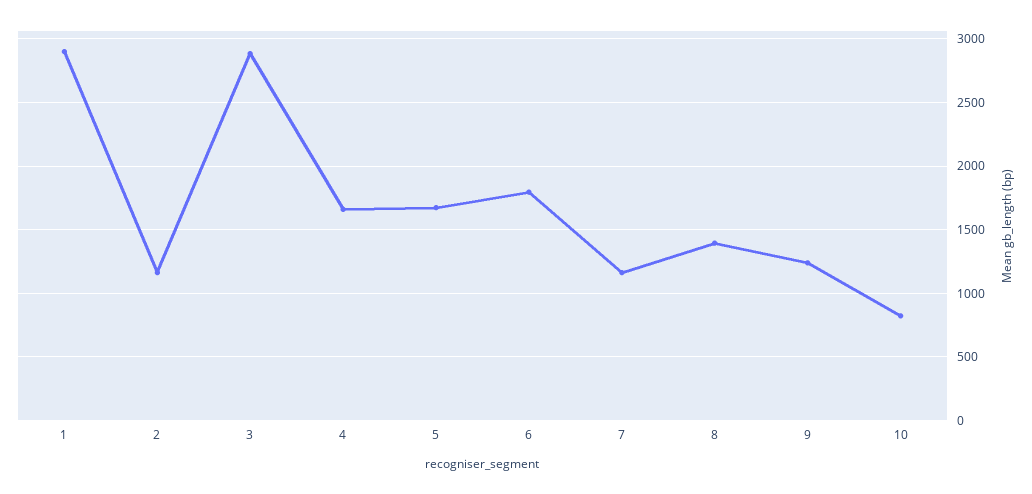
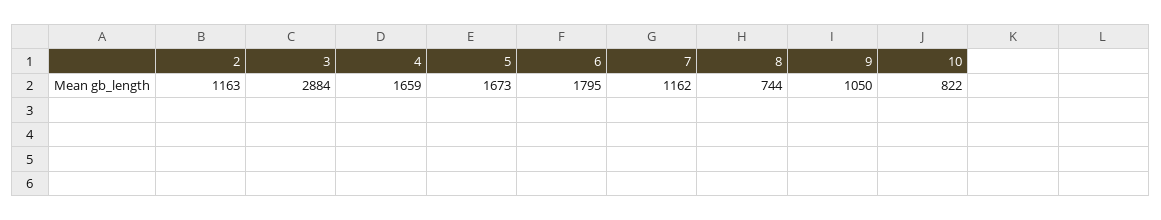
1: 2900 -> none
8: 1400 -> 744
9: 1250 -> 1050

